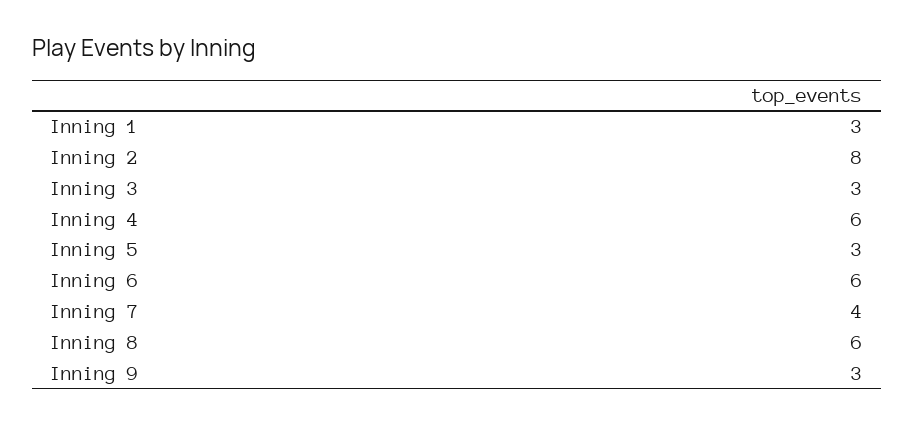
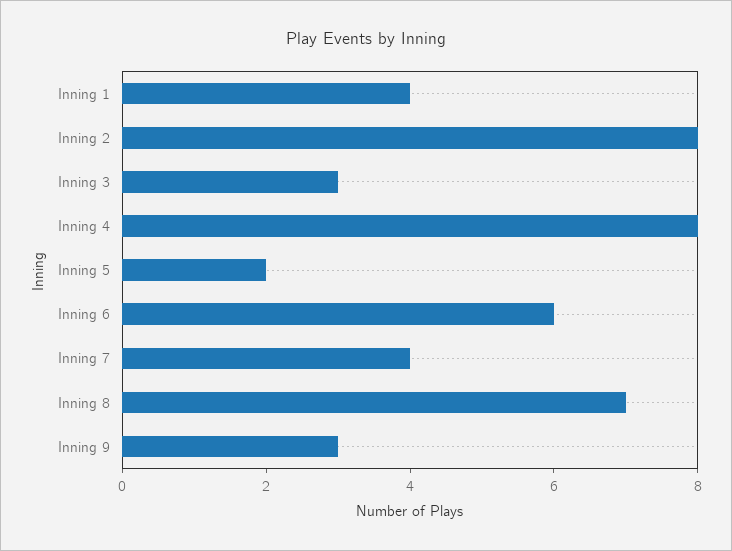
Inning 1: 3 -> 4
Inning 4: 6 -> 8
Inning 5: 3 -> 2
Inning 8: 6 -> 7

